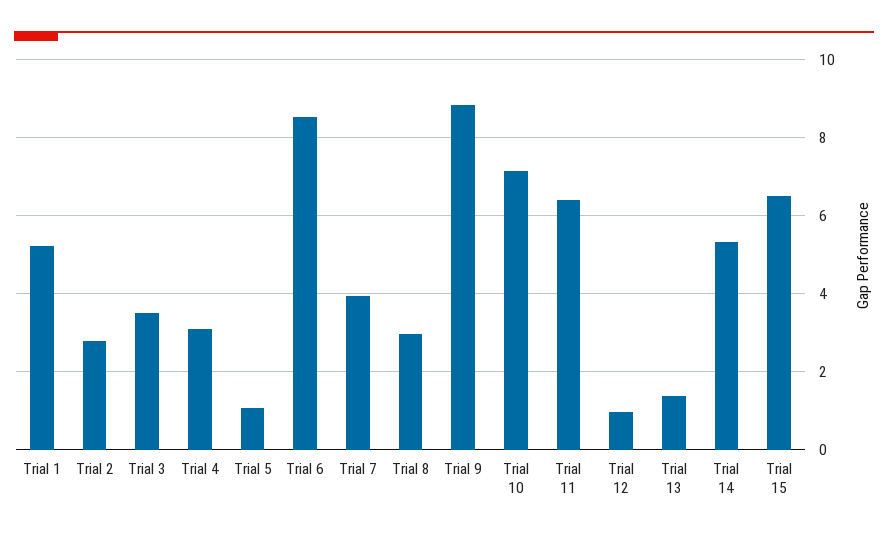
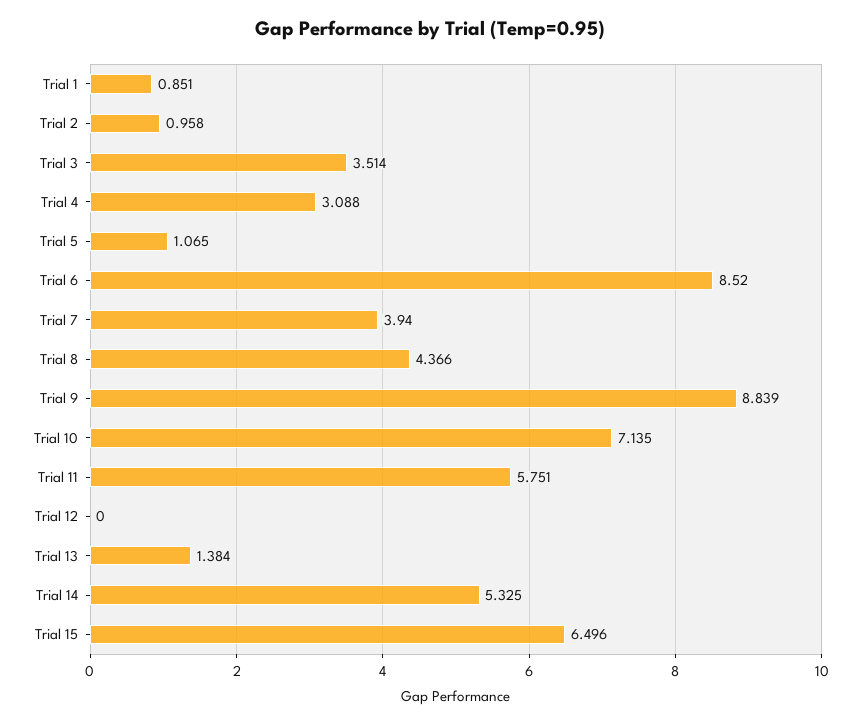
Trial 1: 5.2 -> 0.851
Trial 2: 2.8 -> 0.958
Trial 8: 3 -> 4.366
Trial 11: 6.4 -> 5.751
Trial 12: 1 -> 0

